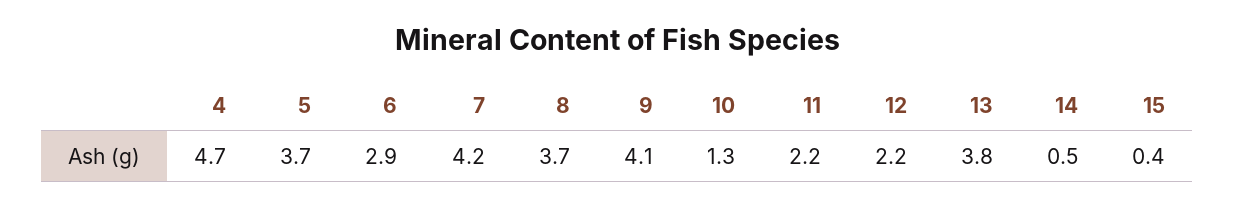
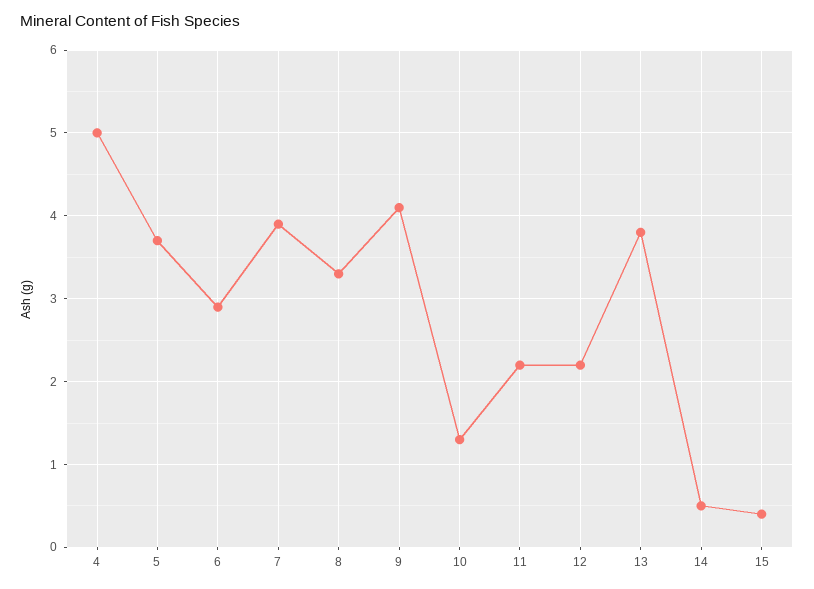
4: 4.7 -> 5
7: 4.2 -> 3.9
8: 3.7 -> 3.3

